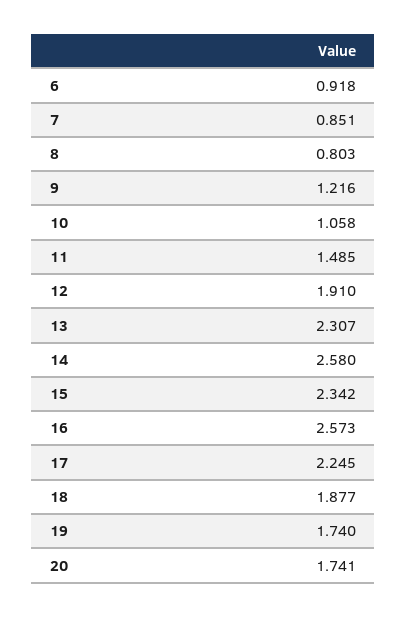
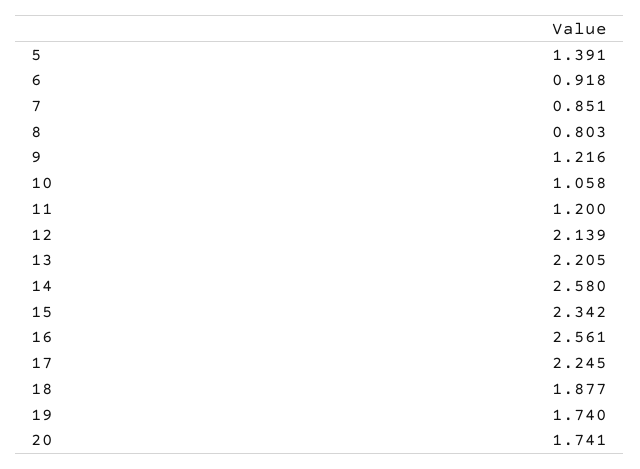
11: 1.485 -> 1.2
12: 1.91 -> 2.139
13: 2.307 -> 2.205
16: 2.573 -> 2.561
5: none -> 1.391

